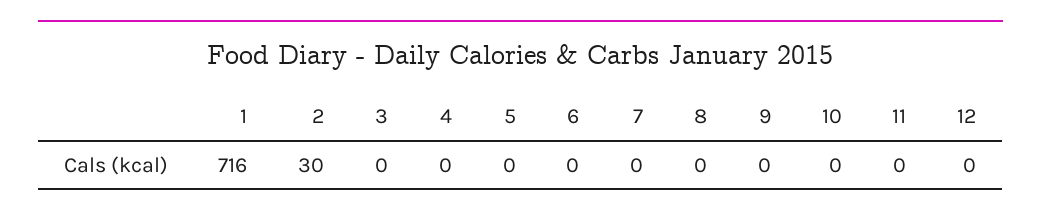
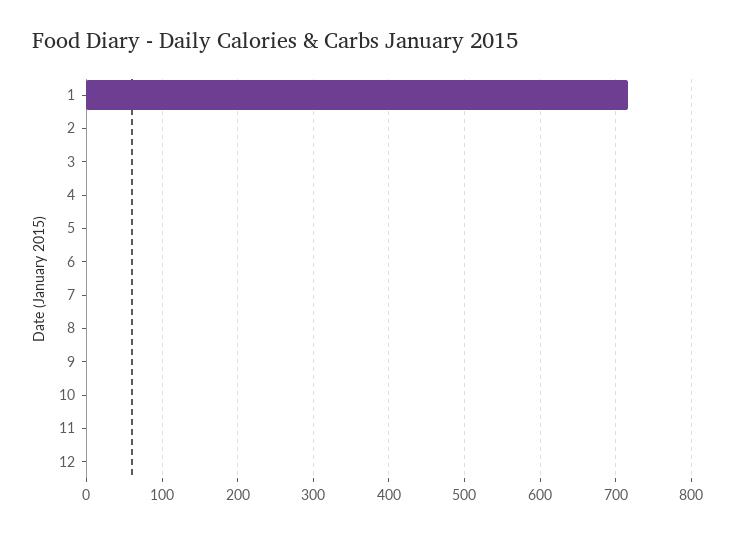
2: 30 -> 0

